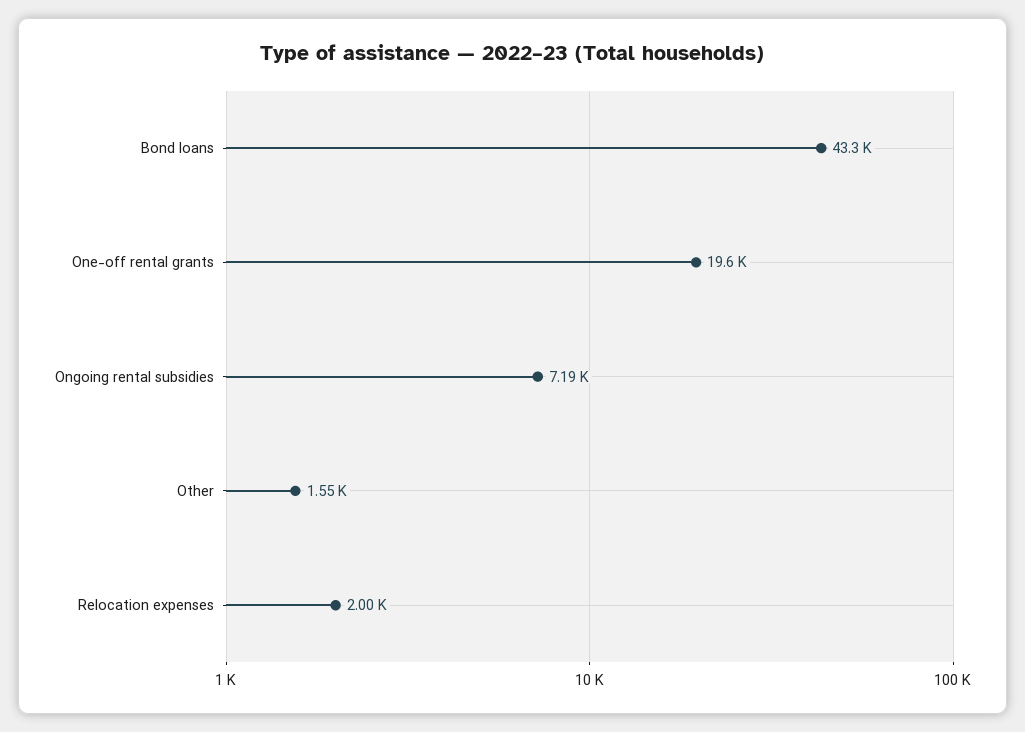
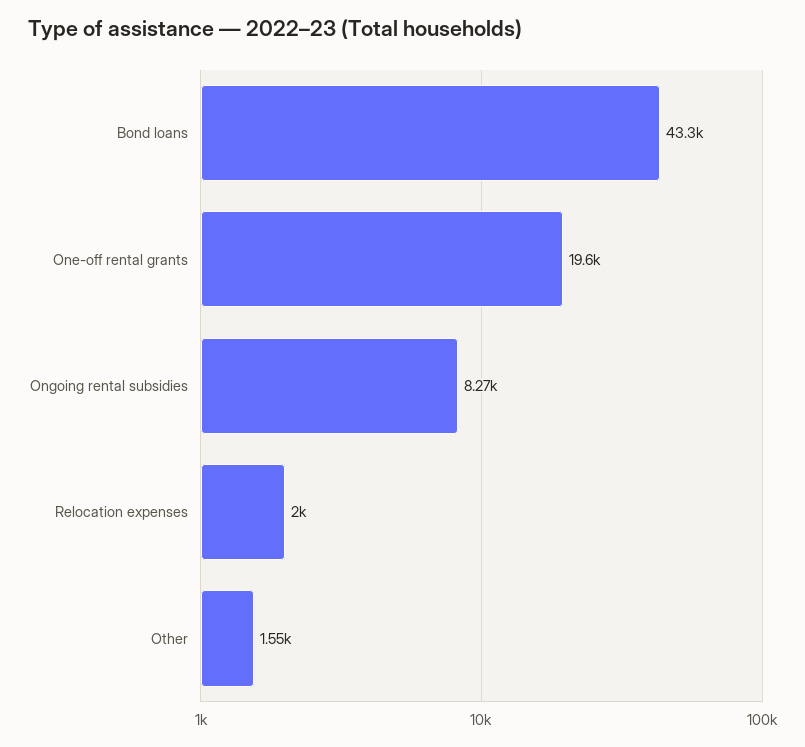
Ongoing rental subsidies: 7190 -> 8270

